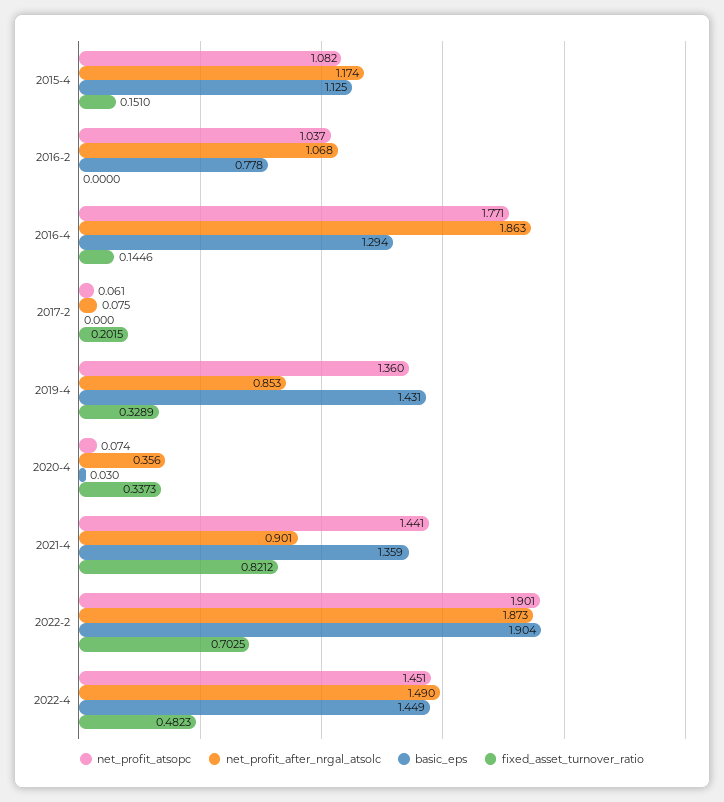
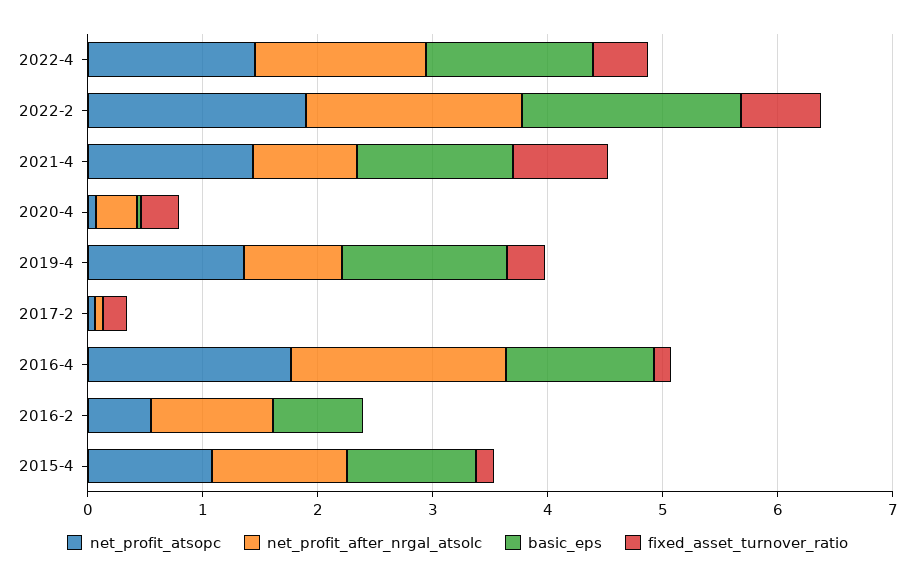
net_profit_atsopc, 2016-2: 1.037 -> 0.6

